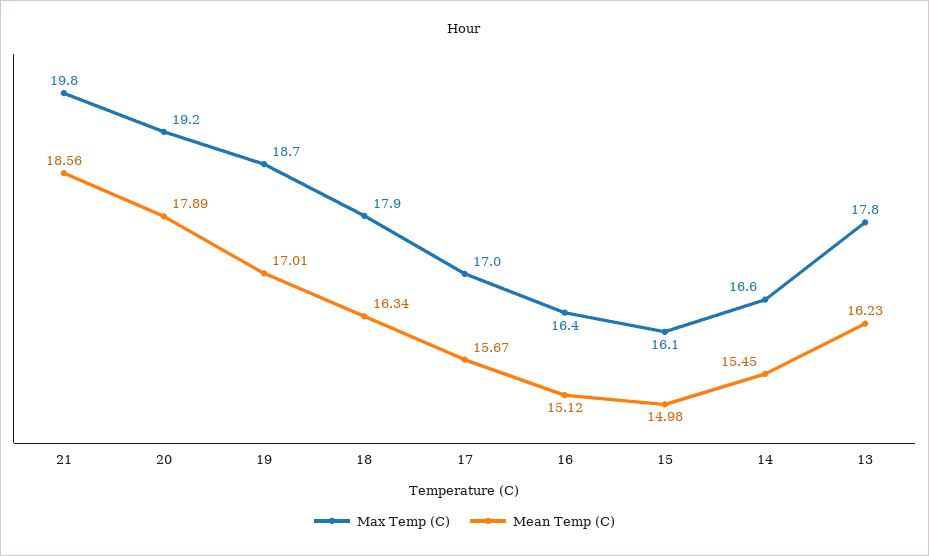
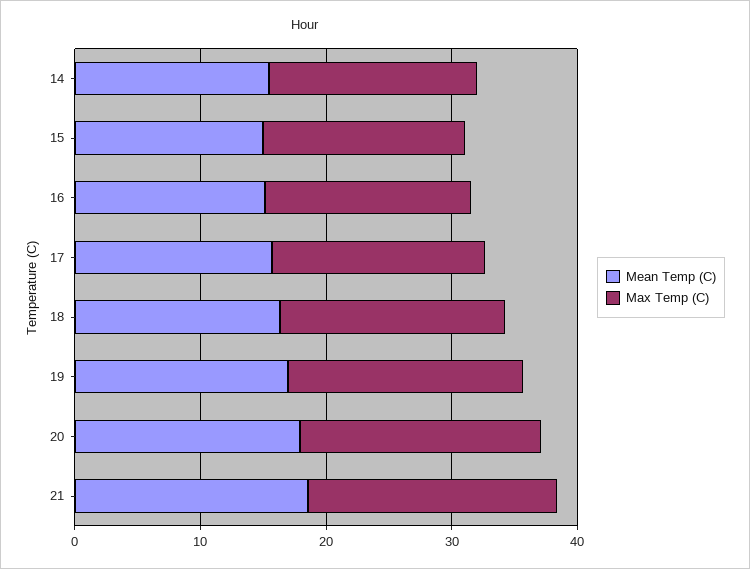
Max Temp (C), 13: 17.8 -> none
Mean Temp (C), 13: 16.23 -> none

